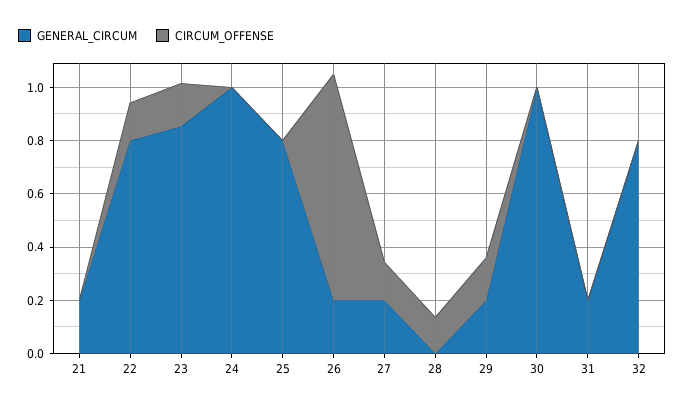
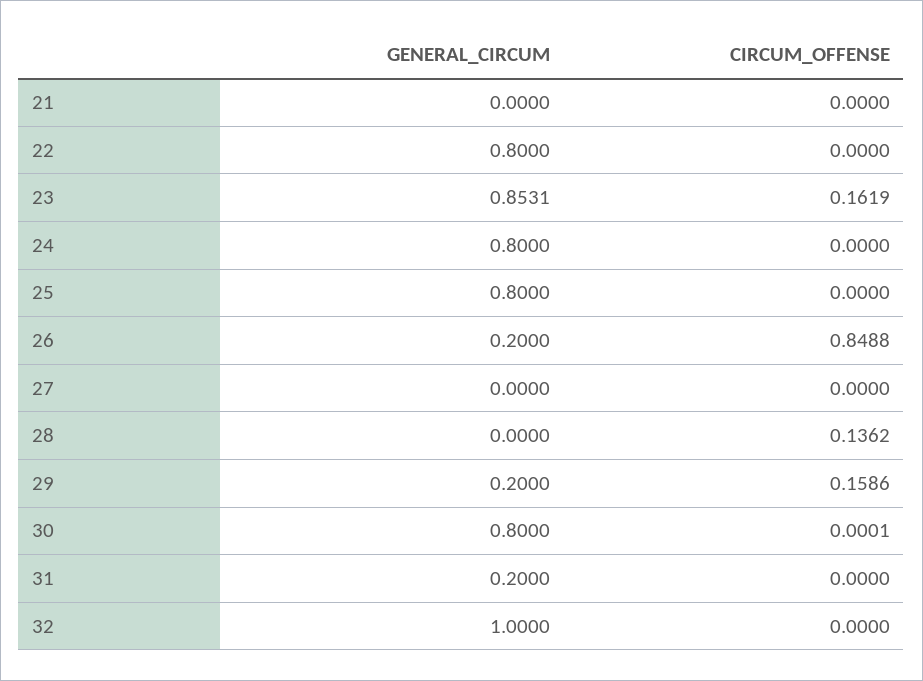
GENERAL_CIRCUM, 21: 0.2 -> 0
CIRCUM_OFFENSE, 22: 0.15 -> 0
GENERAL_CIRCUM, 24: 1 -> 0.8
GENERAL_CIRCUM, 27: 0.2 -> 0
CIRCUM_OFFENSE, 27: 0.15 -> 0
GENERAL_CIRCUM, 30: 1 -> 0.8
GENERAL_CIRCUM, 32: 0.8 -> 1

